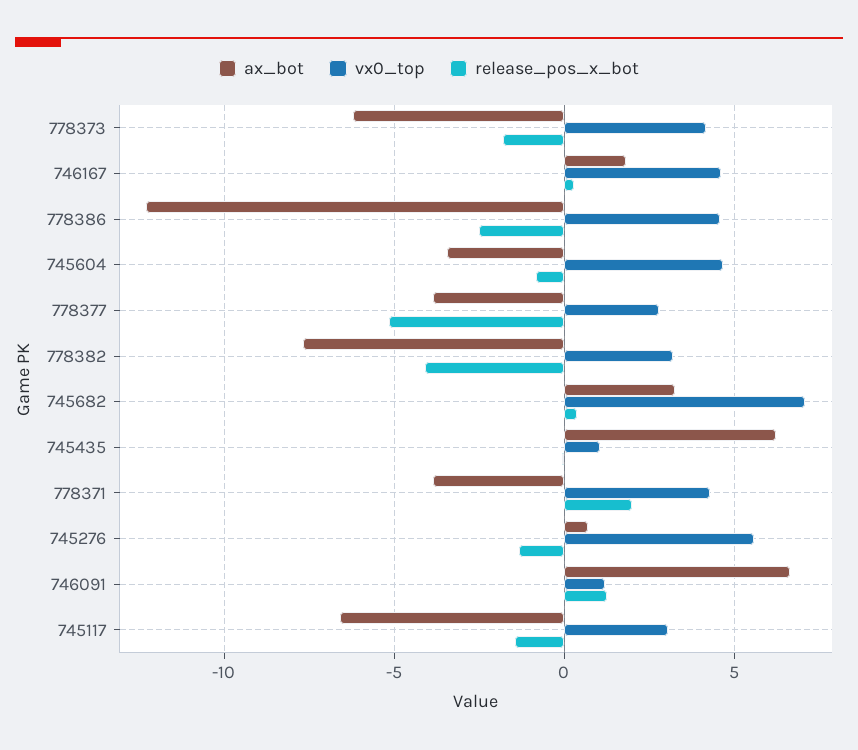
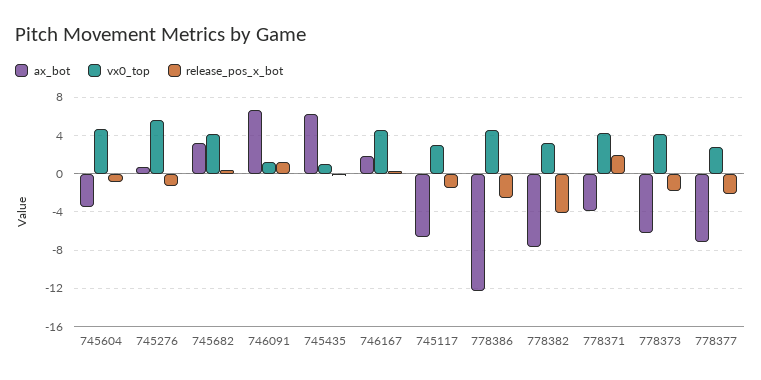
ax_bot, 778377: -4 -> -7
release_pos_x_bot, 778377: -5 -> -2
vx0_top, 745682: 7 -> 4

